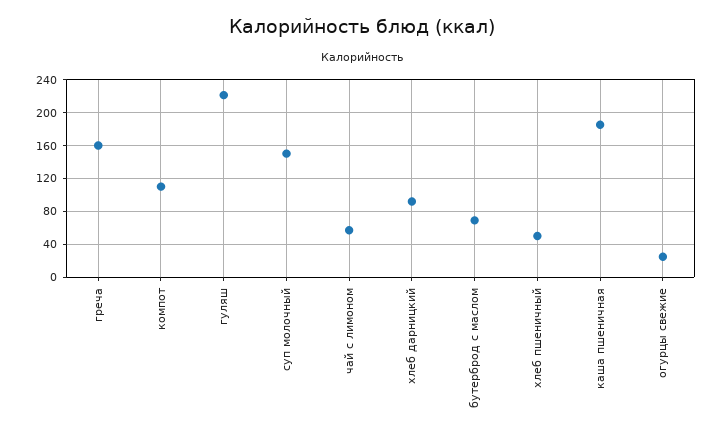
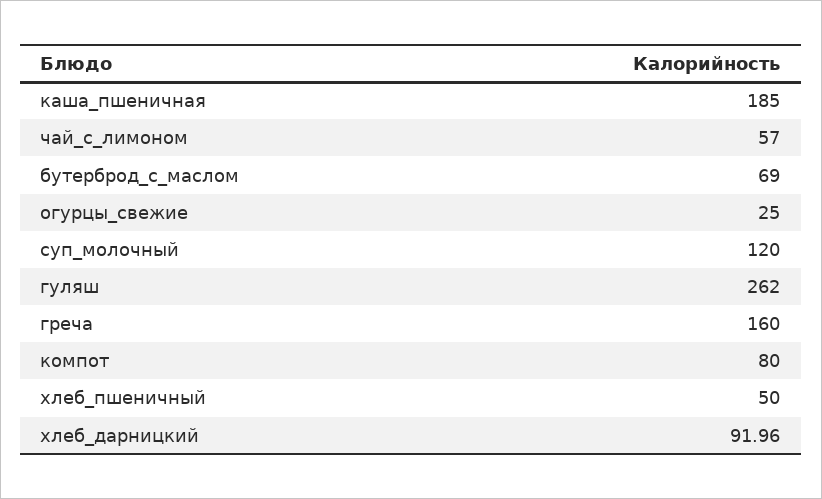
компот: 110 -> 80
гуляш: 220 -> 262
суп молочный: 150 -> 120

